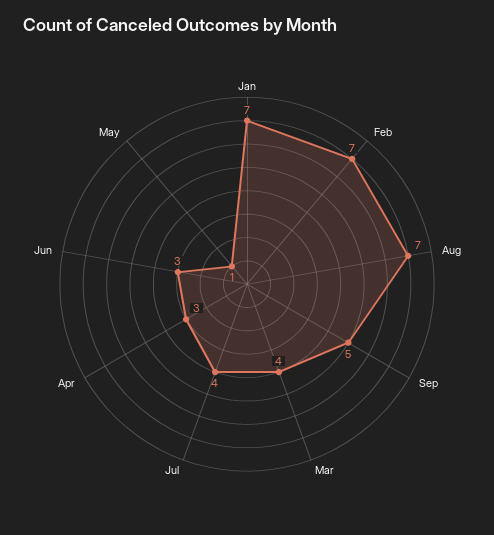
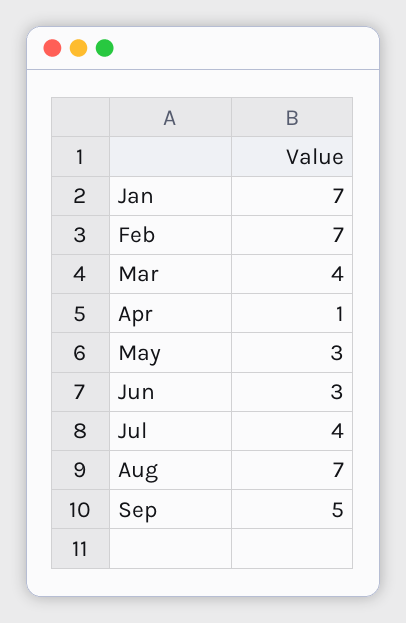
Apr: 3 -> 1
May: 1 -> 3

